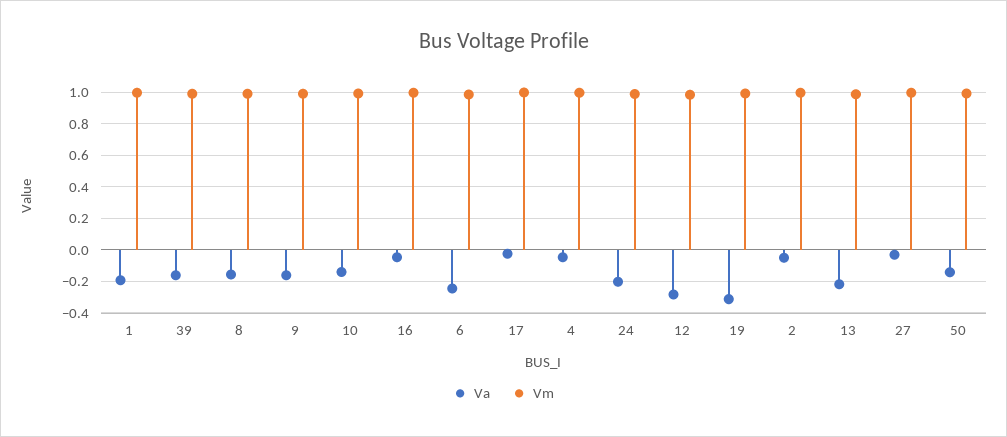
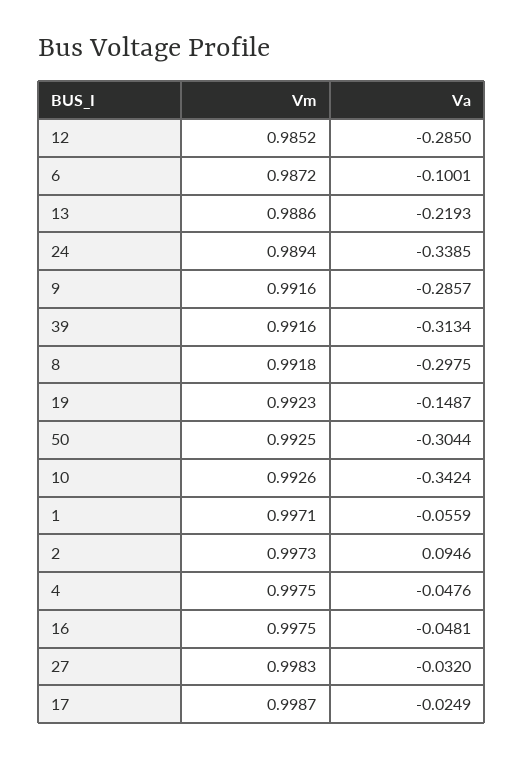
Va, 1: -0.2 -> -0.0559
Va, 39: -0.15 -> -0.3134
Va, 8: -0.15 -> -0.2975
Va, 9: -0.15 -> -0.2857
Va, 10: -0.15 -> -0.3424
Va, 6: -0.25 -> -0.1001
Va, 24: -0.2 -> -0.3385
Va, 19: -0.3 -> -0.1487
Va, 2: -0.05 -> 0.0946
Va, 50: -0.15 -> -0.3044

